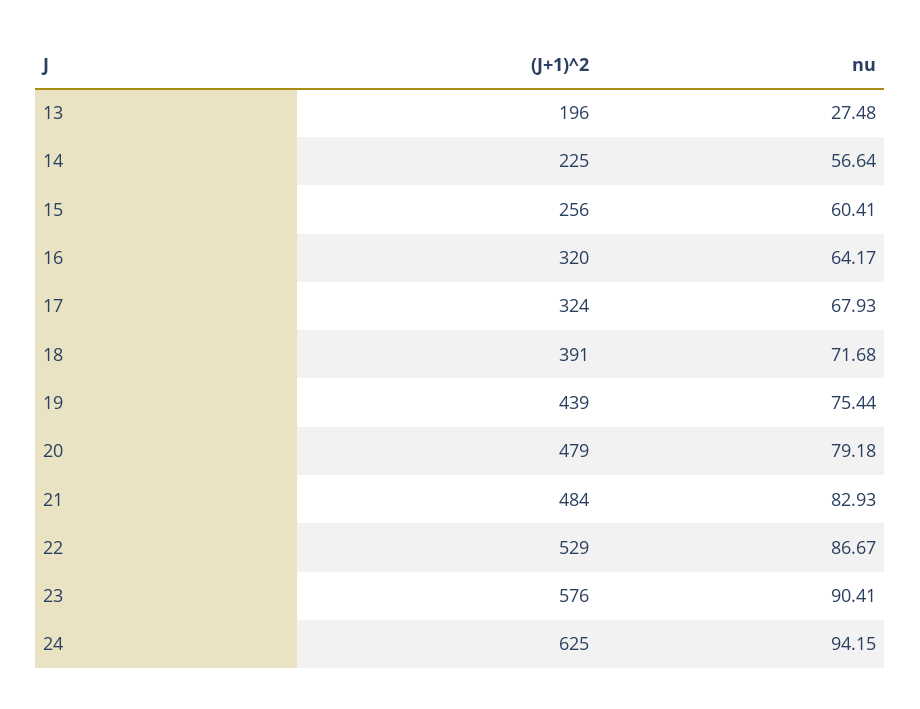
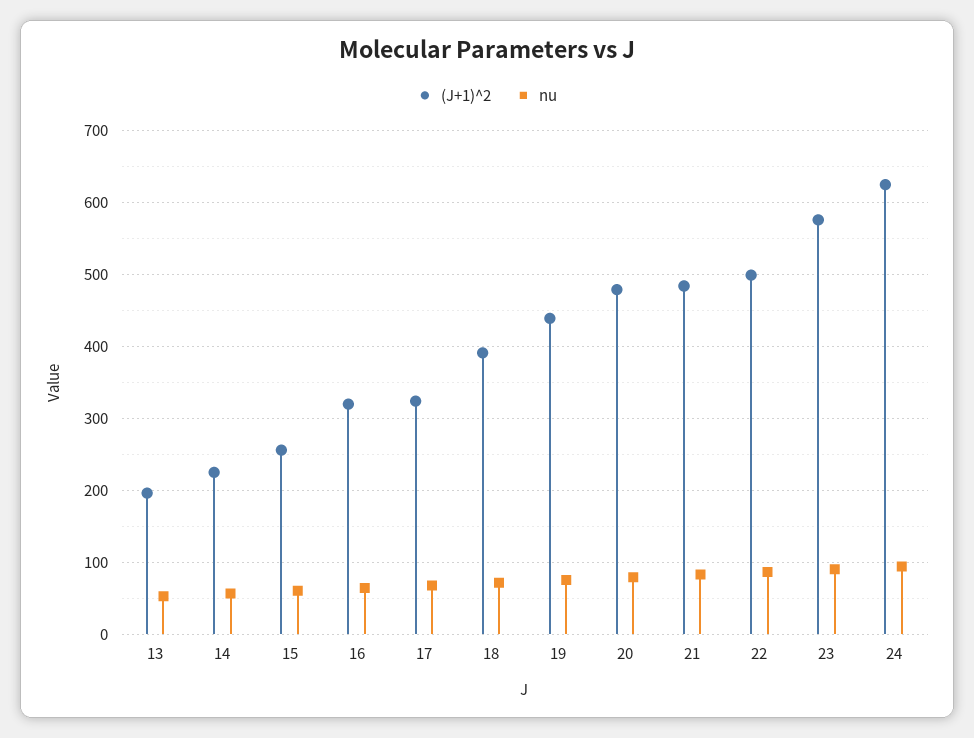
nu, 13: 27.48 -> 50
(J+1)^2, 22: 529 -> 500

